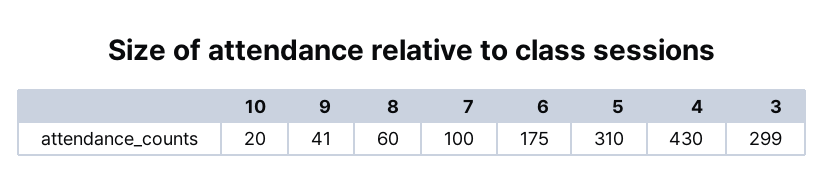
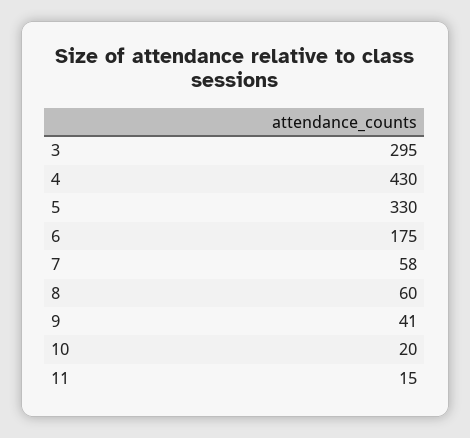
7: 100 -> 58
5: 310 -> 330
3: 299 -> 295
11: none -> 15

